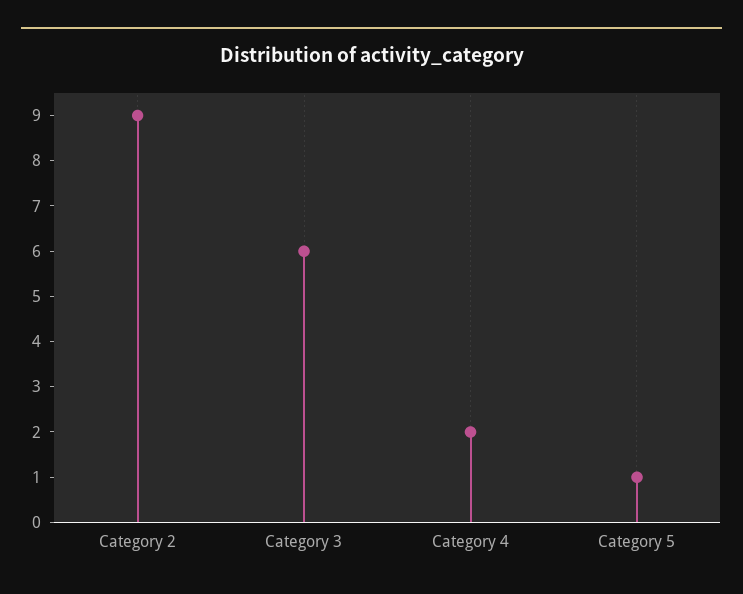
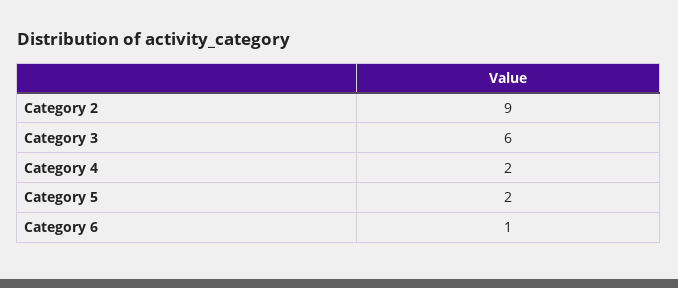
Category 5: 1 -> 2
Category 6: none -> 1

